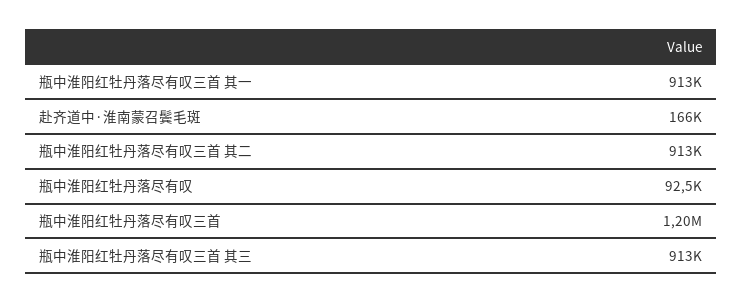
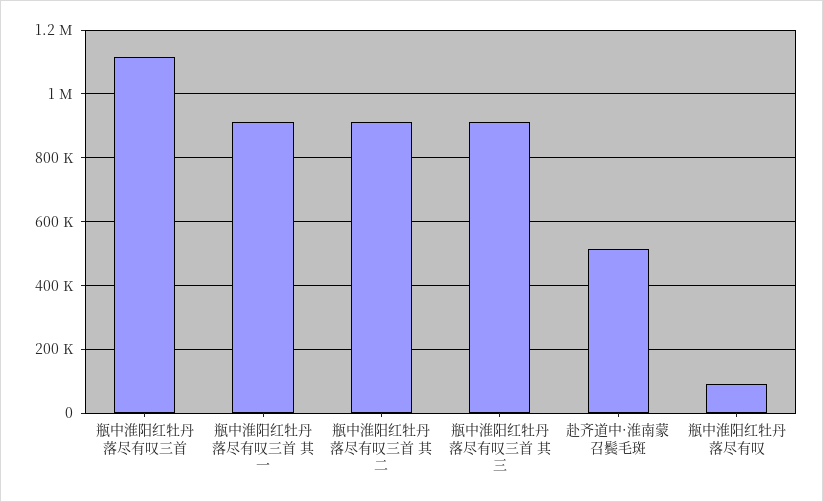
赴齐道中·淮南蒙召鬓毛斑: 166000 -> 520000
瓶中淮阳红牡丹落尽有叹三首: 1200000 -> 1120000

